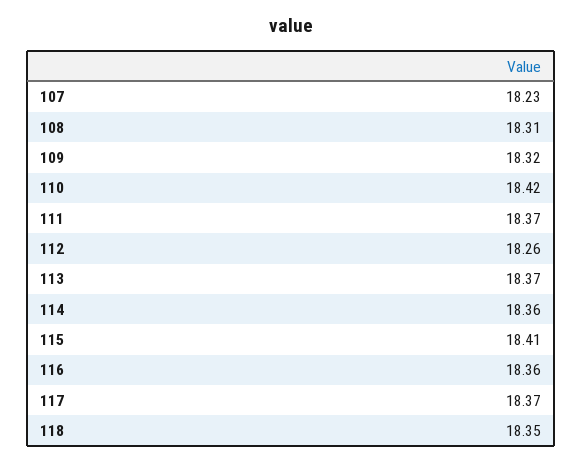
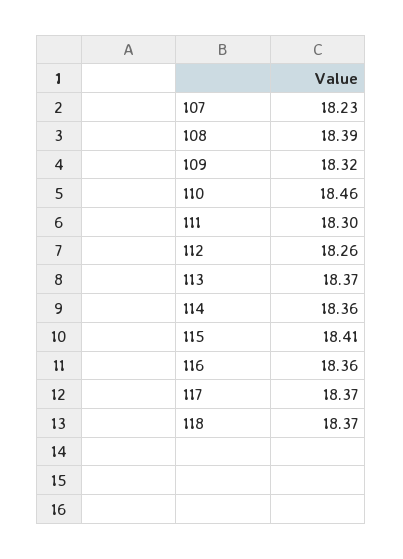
108: 18.31 -> 18.39
110: 18.42 -> 18.46
111: 18.37 -> 18.3
118: 18.35 -> 18.37

